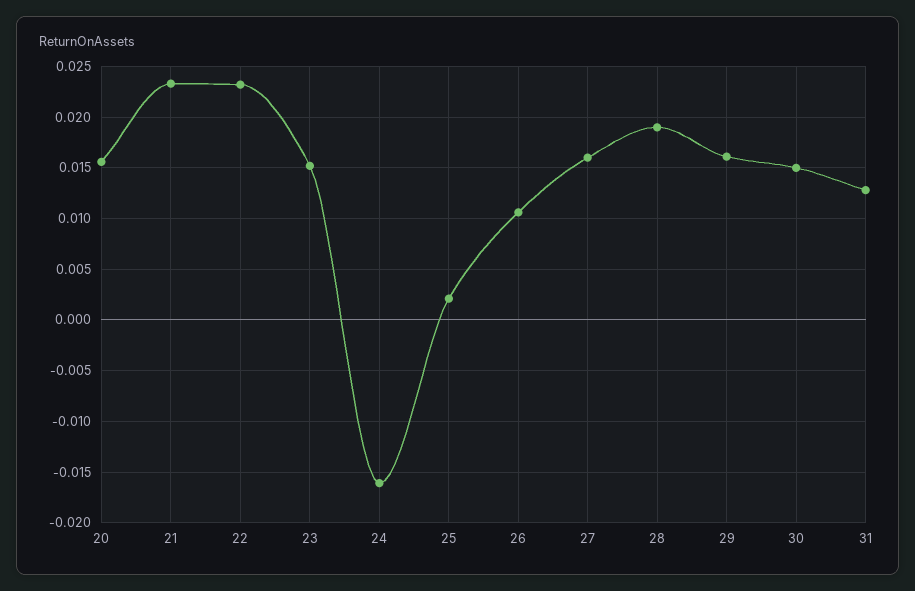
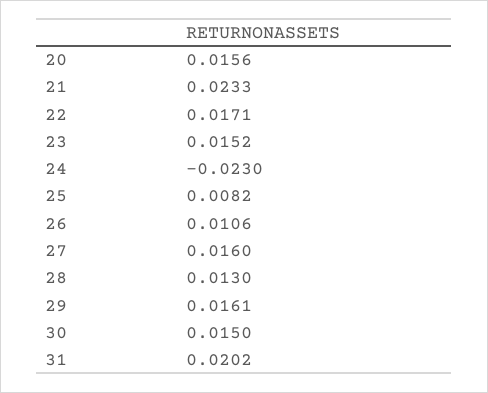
22: 0.023 -> 0.0171
24: -0.016 -> -0.023
25: 0.002 -> 0.0082
28: 0.019 -> 0.013
31: 0.013 -> 0.0202

